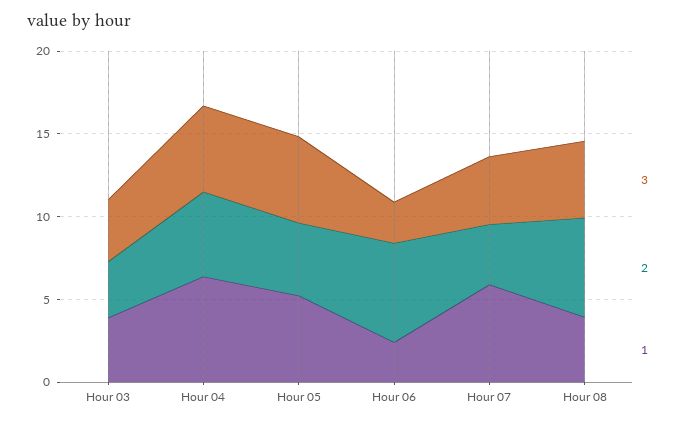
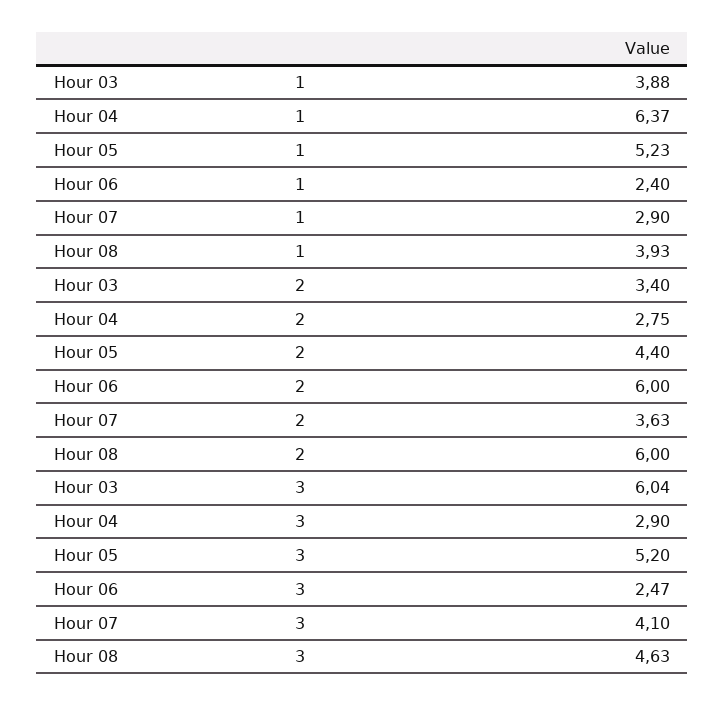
3, Hour 03: 4 -> 6.04
3, Hour 04: 5 -> 2.9
2, Hour 04: 5 -> 2.75
1, Hour 07: 6 -> 2.9

